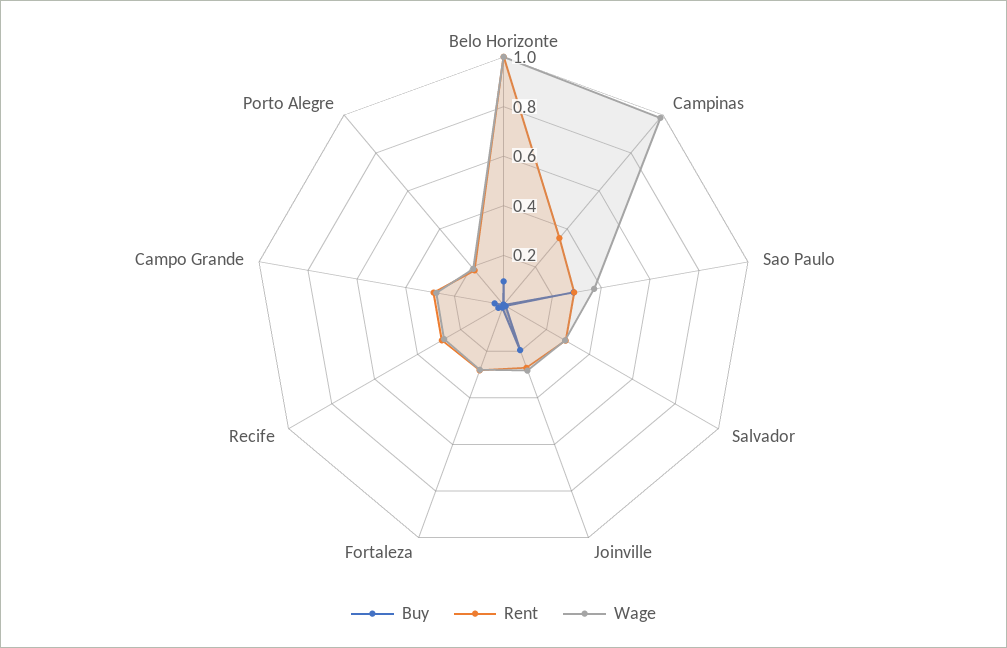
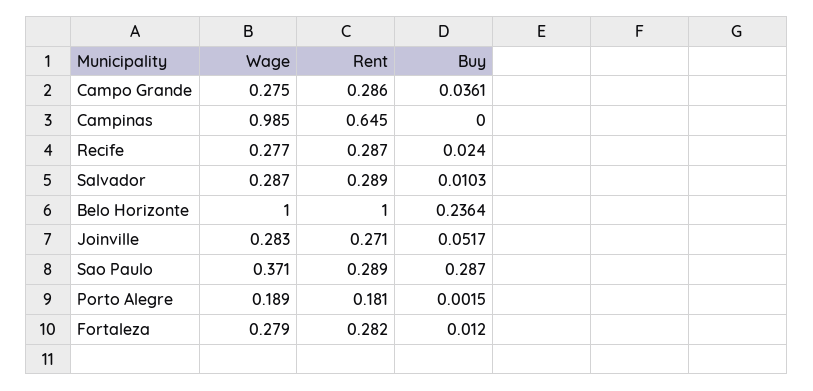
Buy, Belo Horizonte: 0.1 -> 0.2364
Rent, Campinas: 0.35 -> 0.645
Buy, Joinville: 0.2 -> 0.0517

